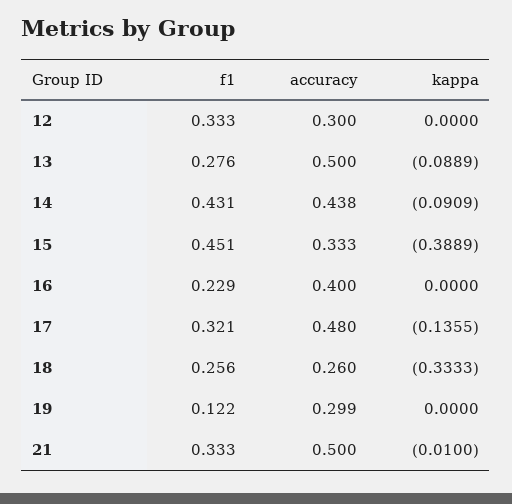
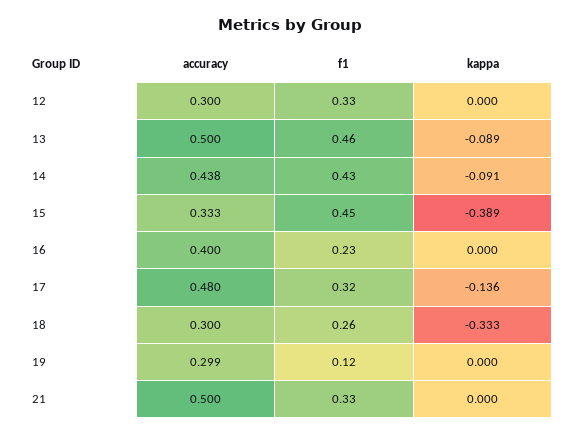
f1, 13: 0.276 -> 0.46
accuracy, 18: 0.26 -> 0.3
kappa, 21: -0.01 -> 0

